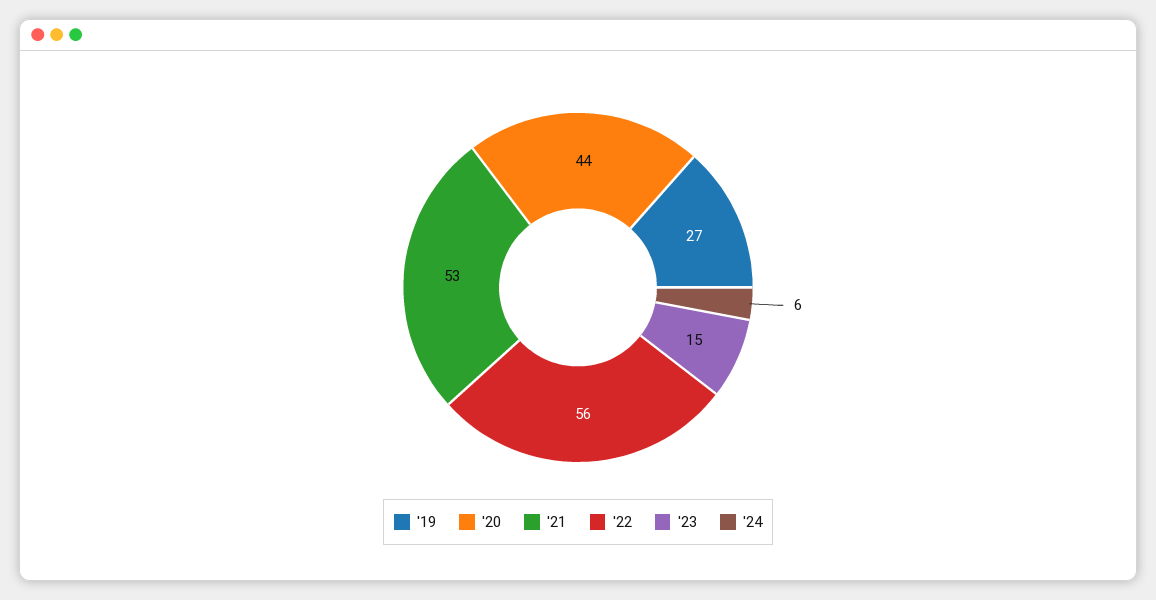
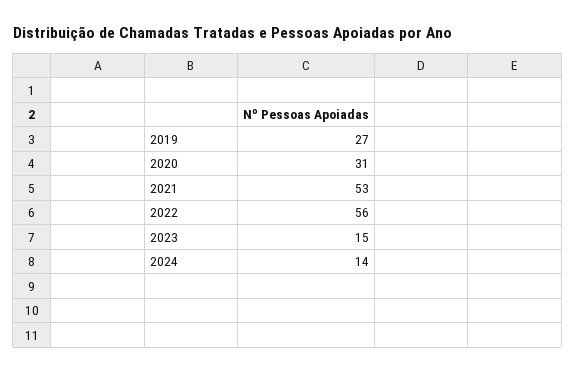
'20: 44 -> 31
'24: 6 -> 14

